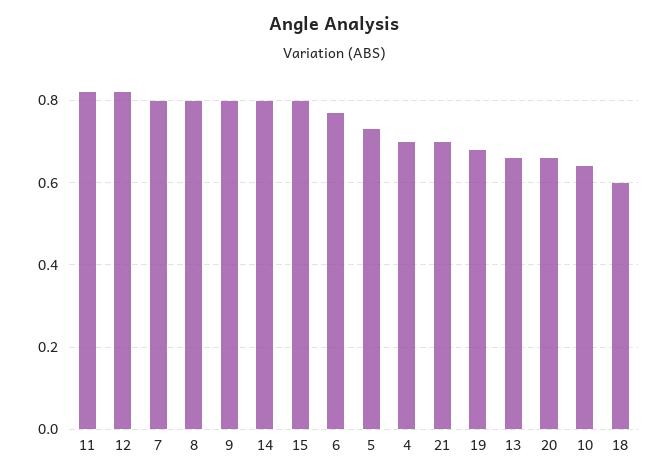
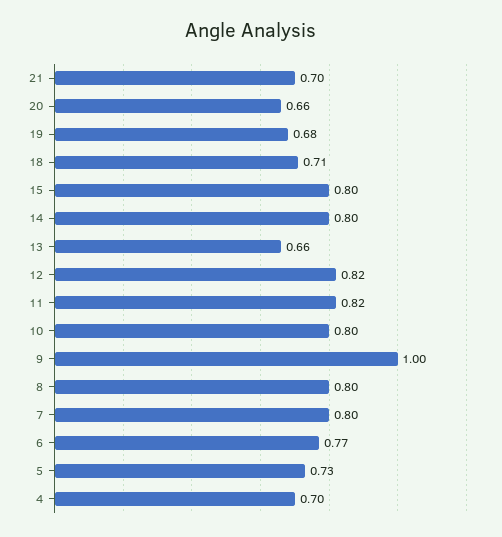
9: 0.8 -> 1
10: 0.65 -> 0.8
18: 0.6 -> 0.71

